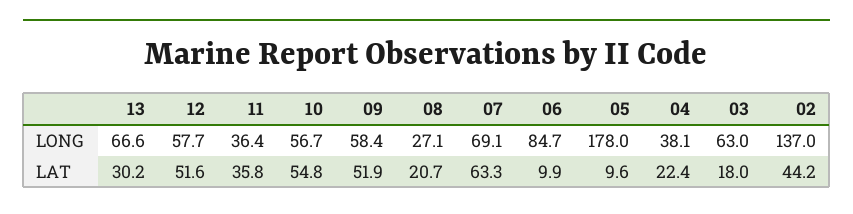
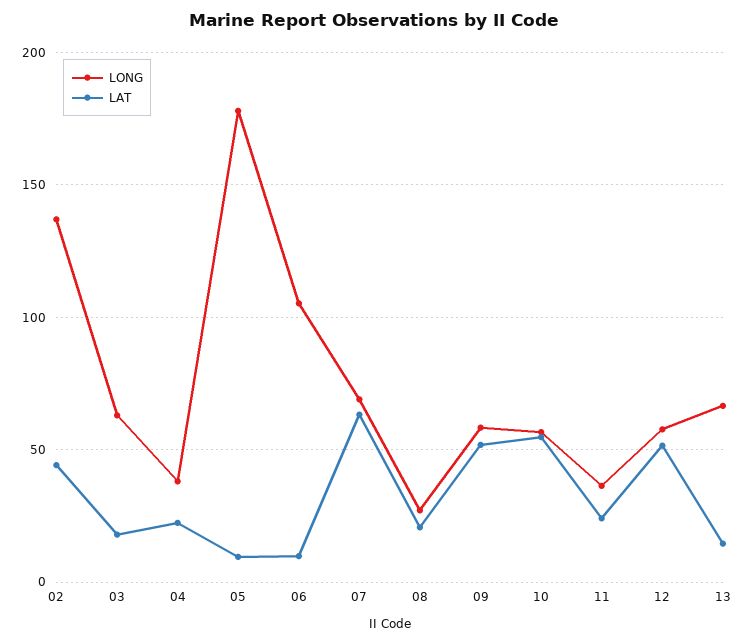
LONG, 06: 84.7 -> 105
LAT, 13: 30.2 -> 15
LAT, 11: 35.8 -> 25

